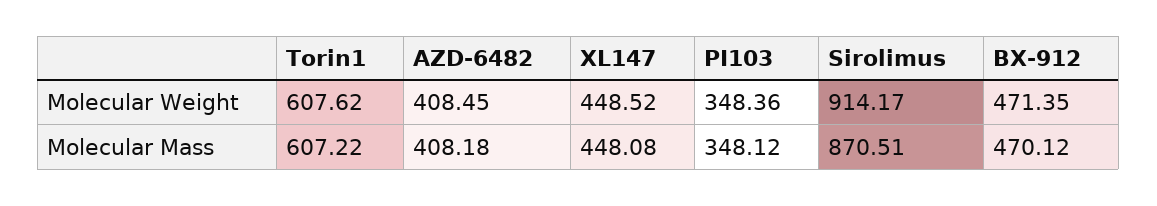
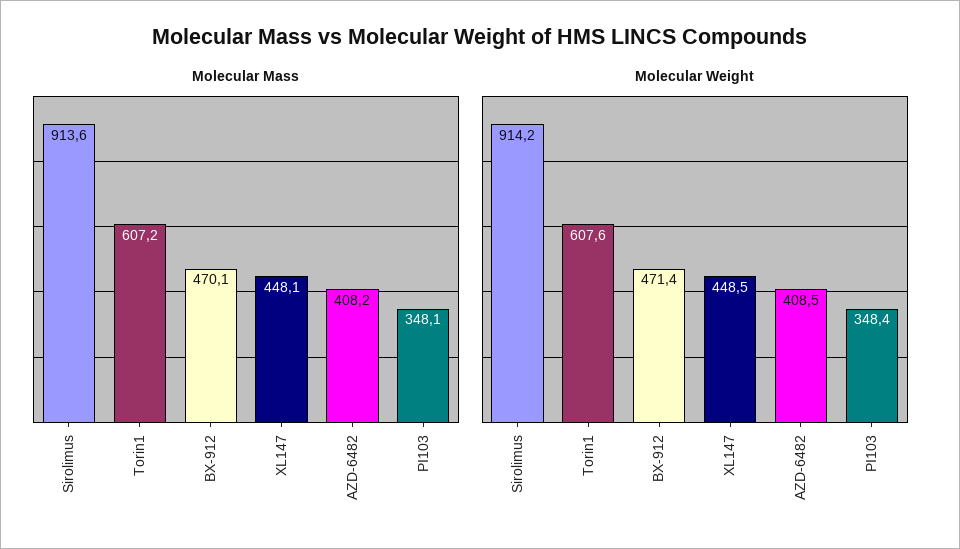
Molecular Mass, Sirolimus: 870.51 -> 913.6

